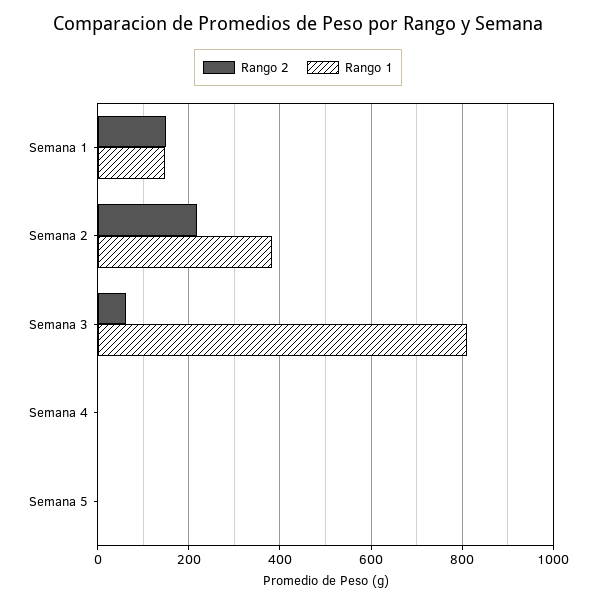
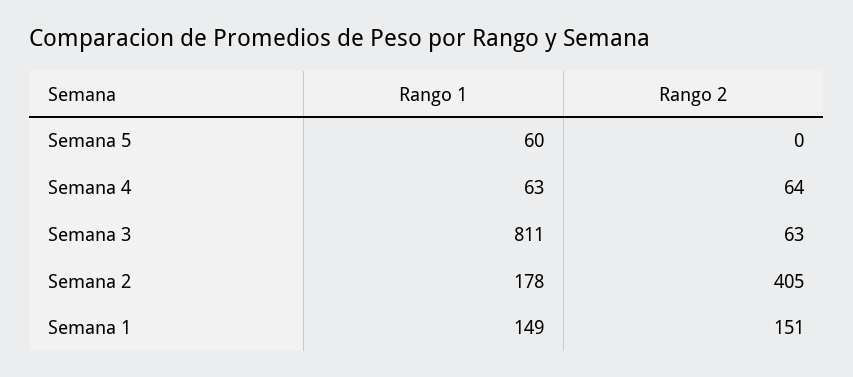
Rango 2, Semana 2: 220 -> 405
Rango 1, Semana 2: 380 -> 178
Rango 2, Semana 4: 0 -> 64
Rango 1, Semana 4: 0 -> 63
Rango 1, Semana 5: 0 -> 60

